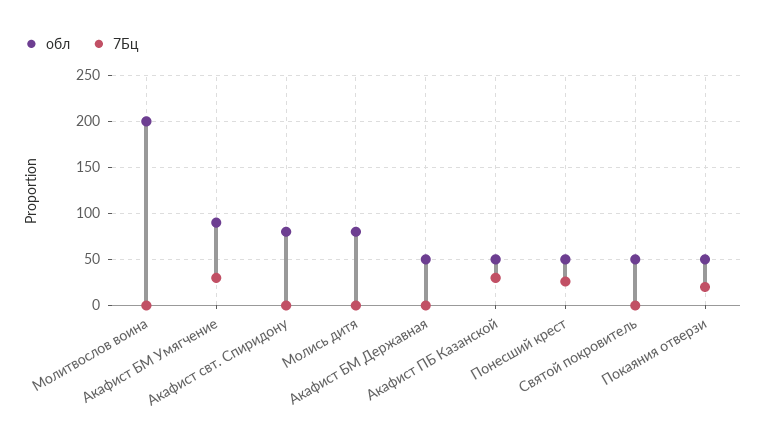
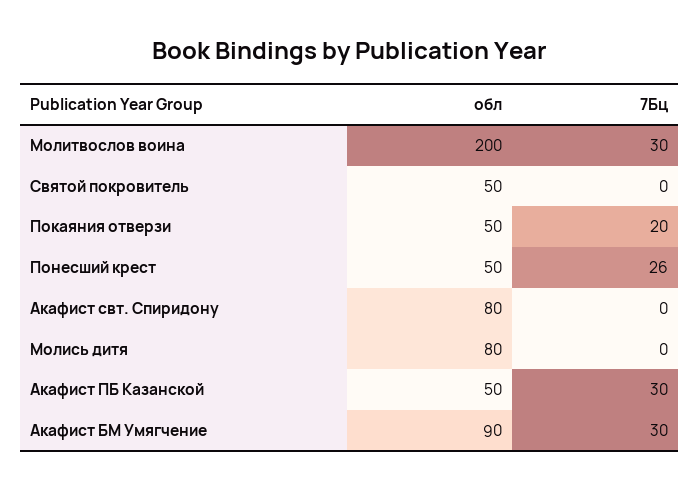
7Бц, Молитвослов воина: 0 -> 30
обл, Акафист БМ Державная: 50 -> none
7Бц, Акафист БМ Державная: 0 -> none

